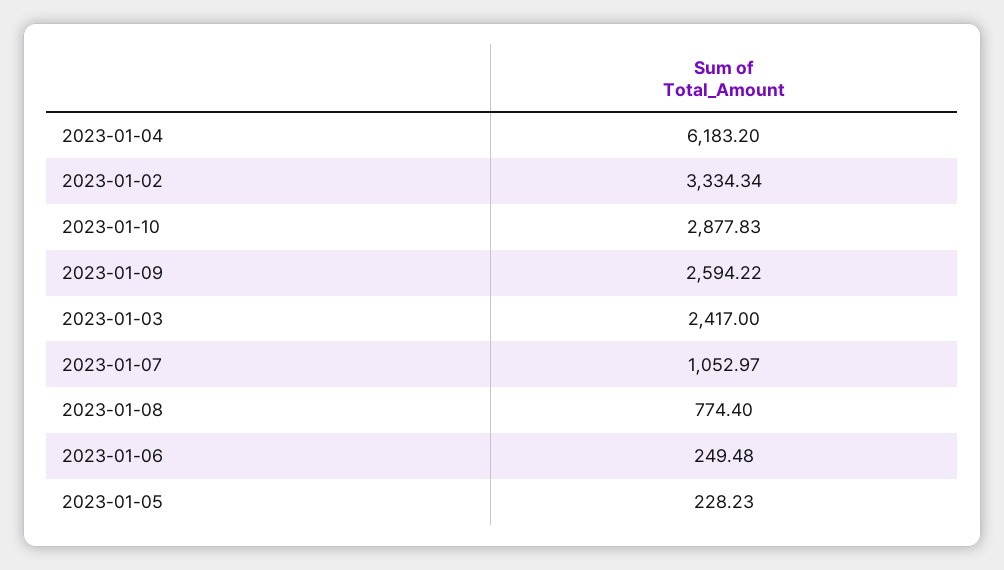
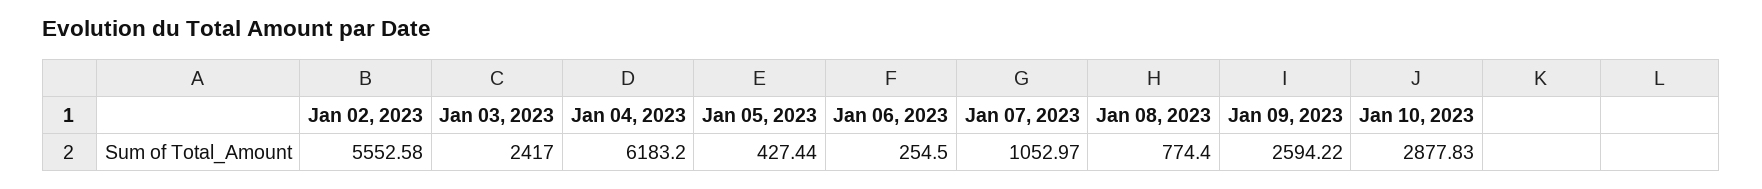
2023-01-02: 3334.34 -> 5552.58
2023-01-06: 249.48 -> 254.5
2023-01-05: 228.23 -> 427.44

